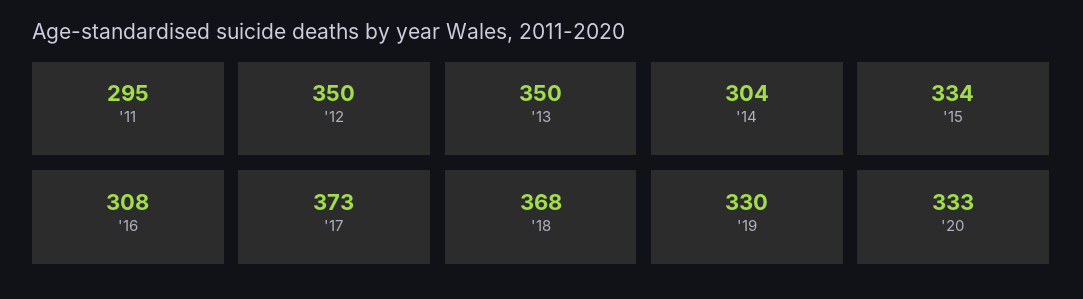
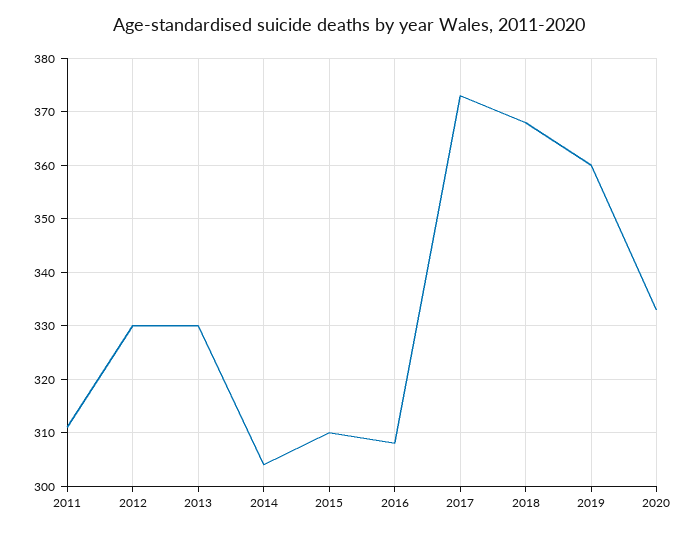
'11: 295 -> 310
'12: 350 -> 330
'13: 350 -> 330
'15: 334 -> 310
'19: 330 -> 360

